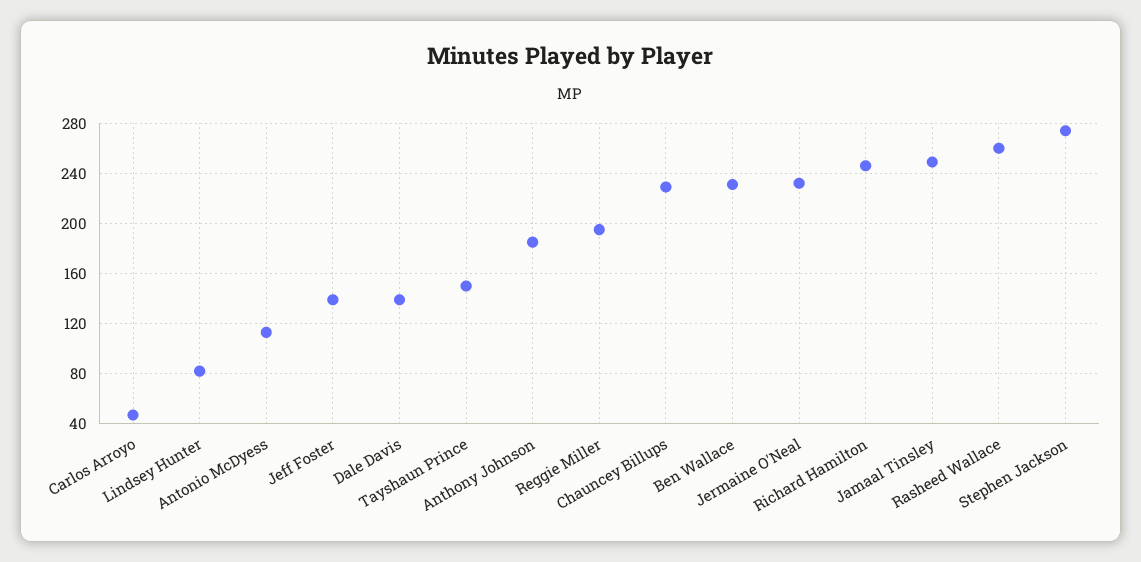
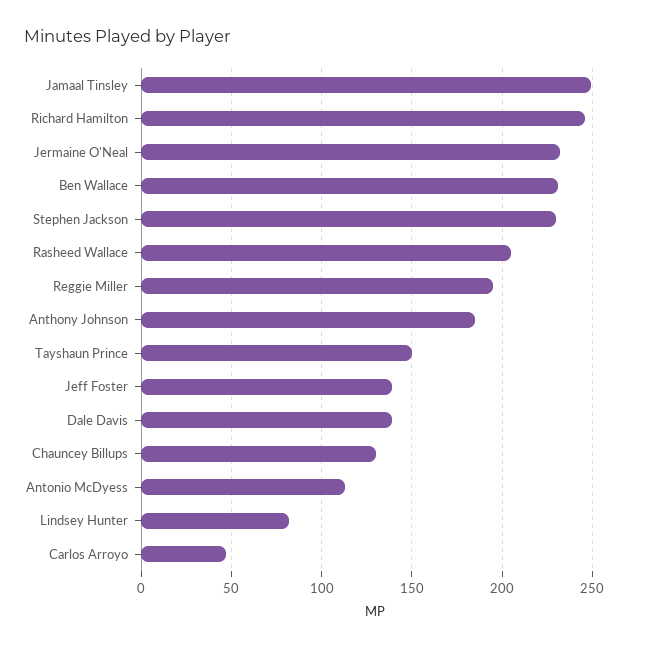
Chauncey Billups: 230 -> 130
Rasheed Wallace: 260 -> 205
Stephen Jackson: 275 -> 230

